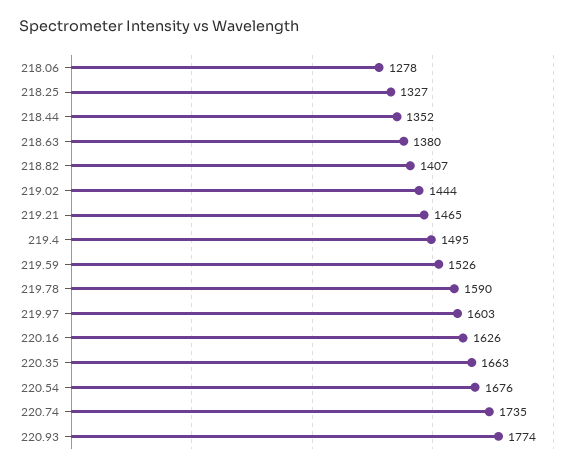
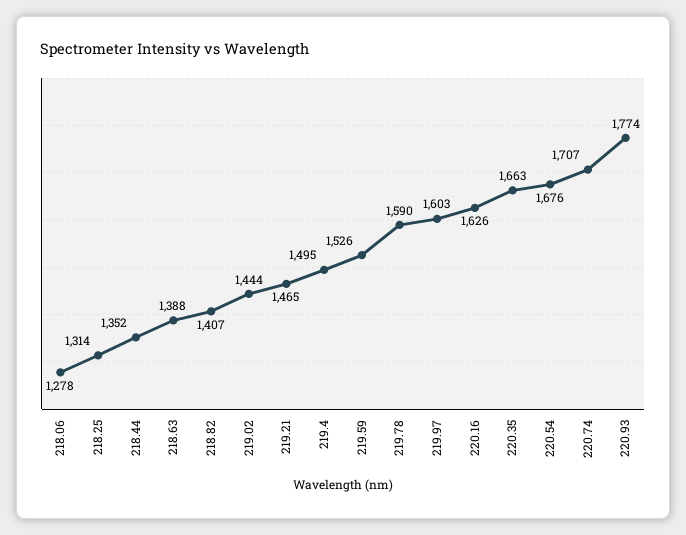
218.25: 1327 -> 1314
218.63: 1380 -> 1388
220.74: 1735 -> 1707

